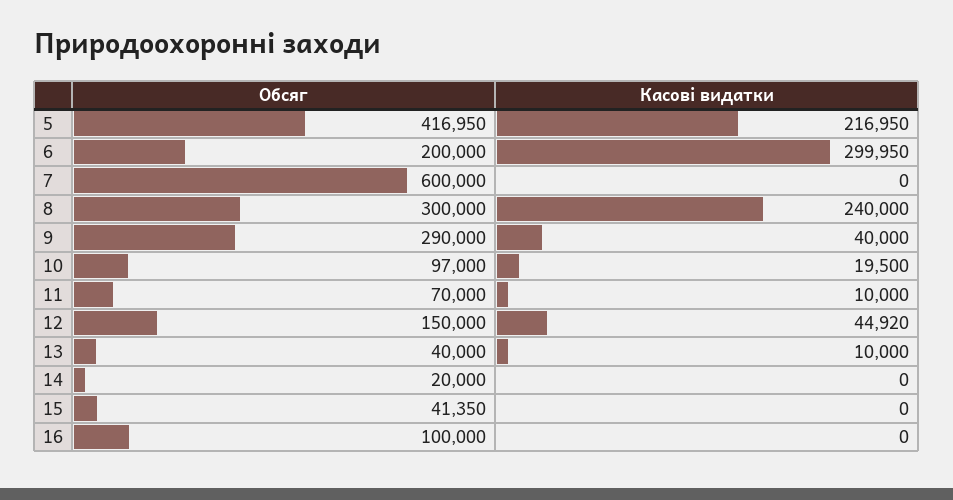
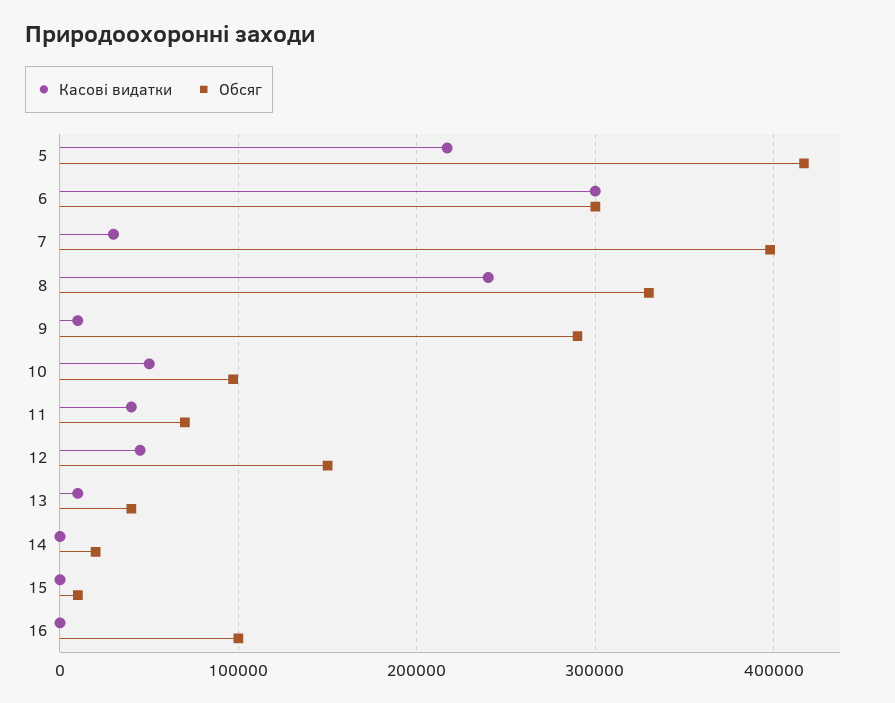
Обсяг, 6: 200000 -> 300000
Обсяг, 7: 600000 -> 400000
Касові видатки, 7: 0 -> 30000
Обсяг, 8: 300000 -> 330000
Касові видатки, 9: 40000 -> 10000
Касові видатки, 10: 19500 -> 50000
Касові видатки, 11: 10000 -> 40000
Обсяг, 15: 41350 -> 10000

